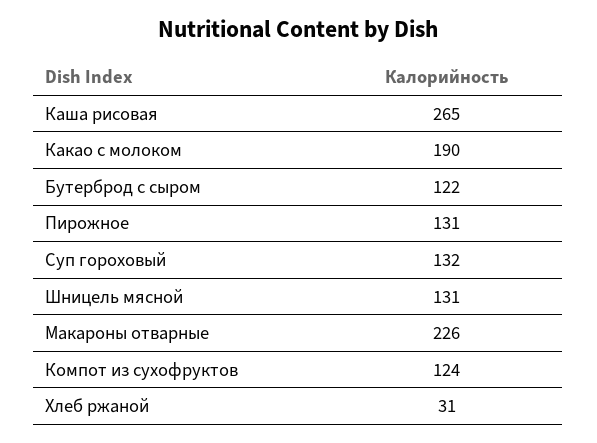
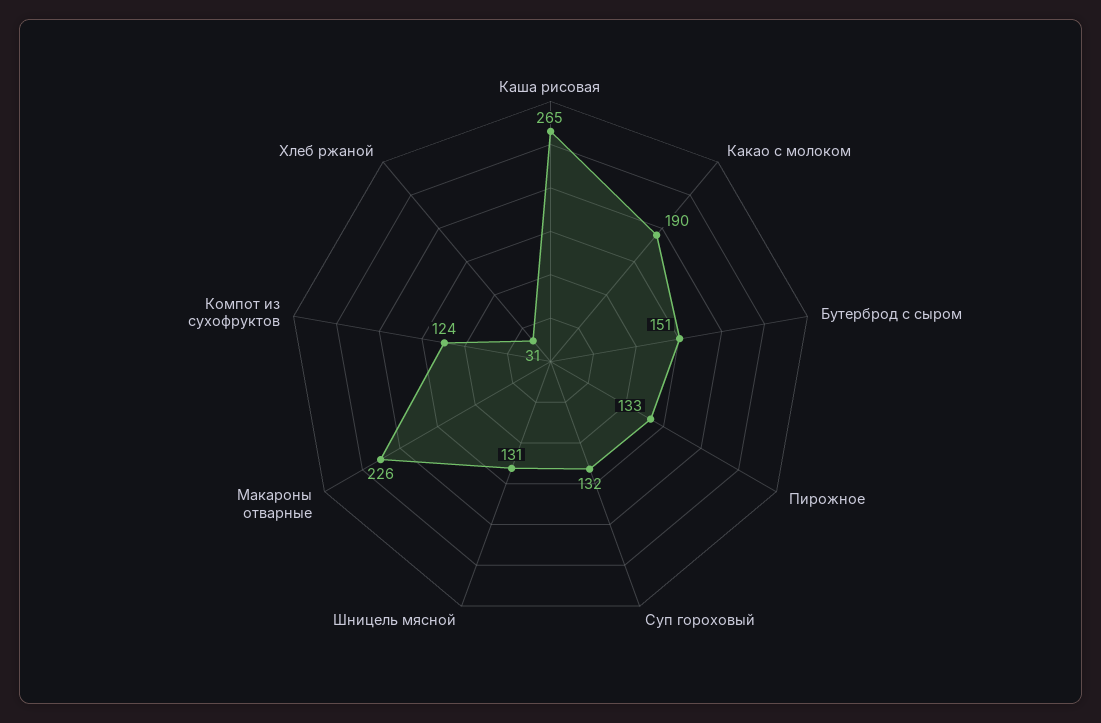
Бутерброд с сыром: 122 -> 151
Пирожное: 131 -> 133

